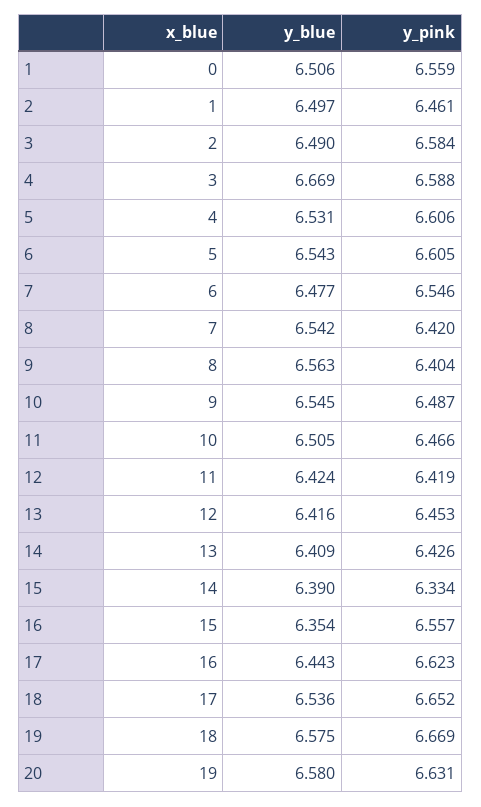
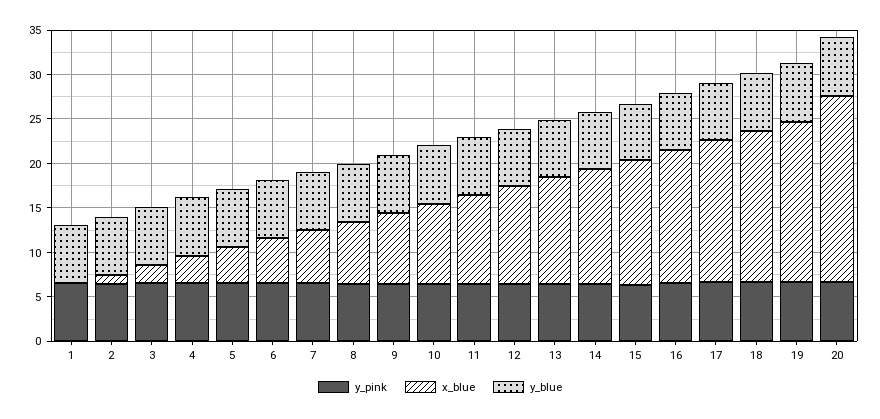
x_blue, 20: 19 -> 21

